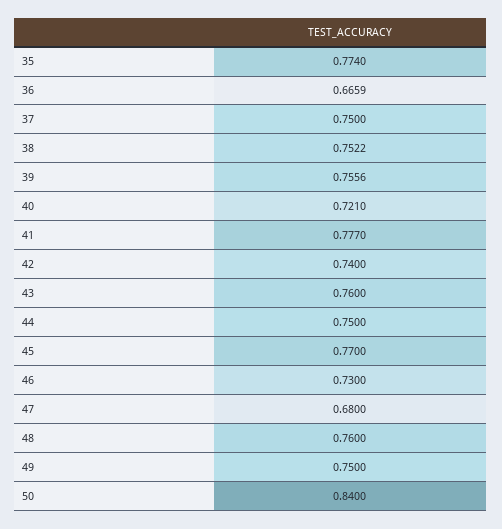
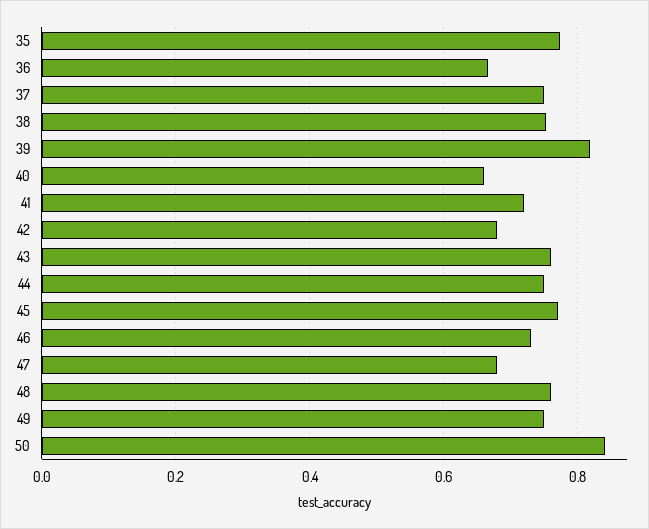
39: 0.7556 -> 0.82
40: 0.721 -> 0.66
41: 0.777 -> 0.72
42: 0.74 -> 0.68

